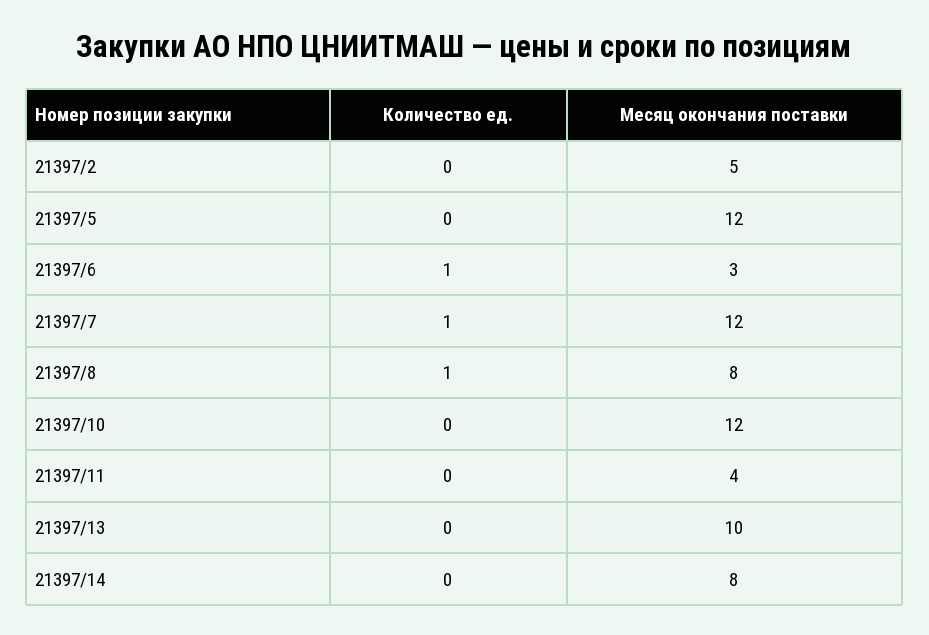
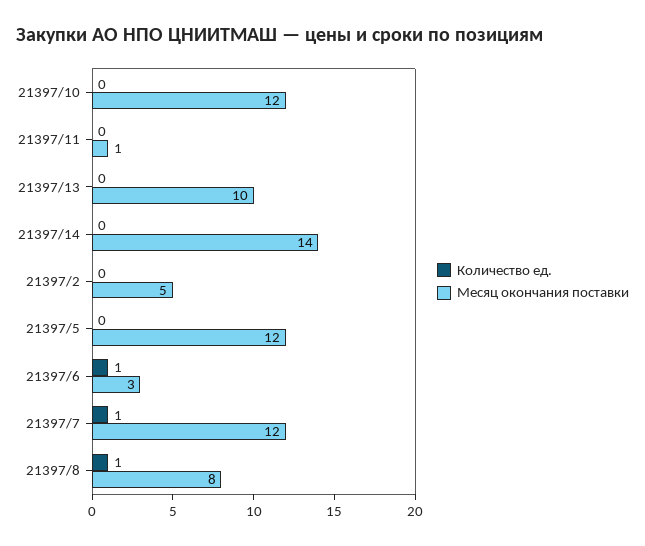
Месяц окончания поставки, 21397/11: 4 -> 1
Месяц окончания поставки, 21397/14: 8 -> 14

